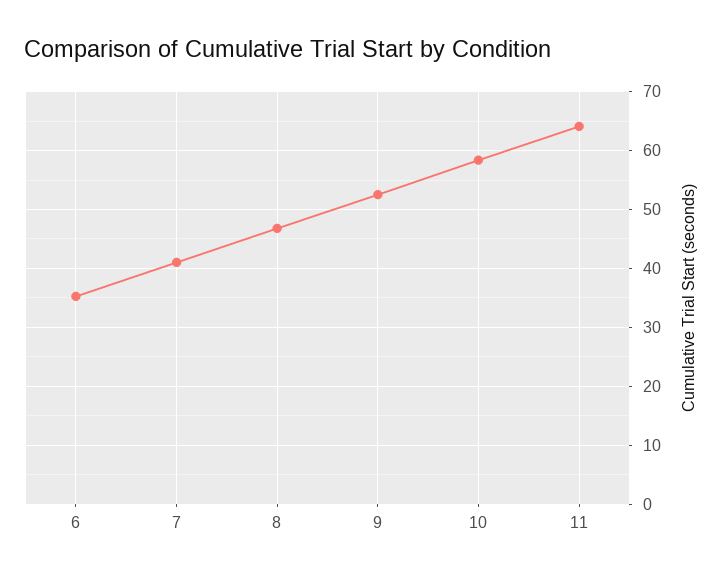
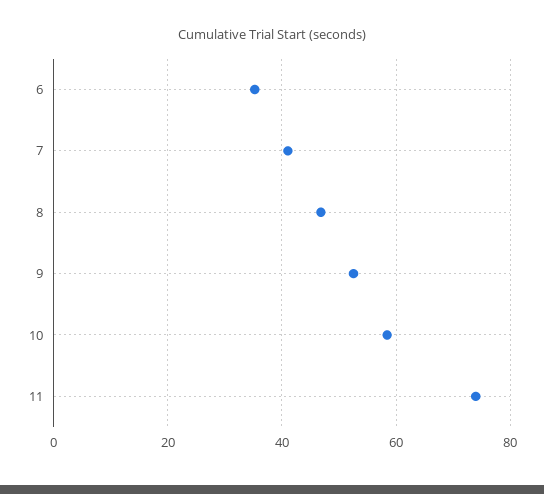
11: 64 -> 74

